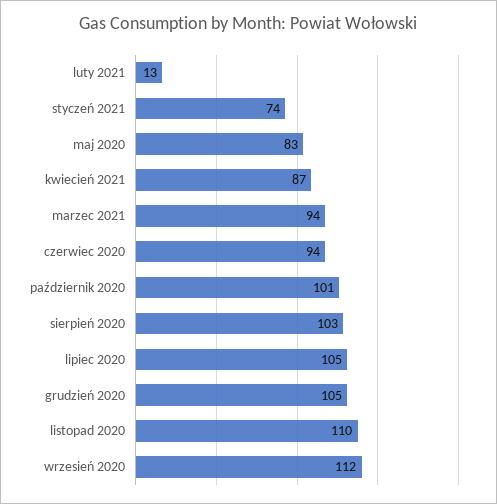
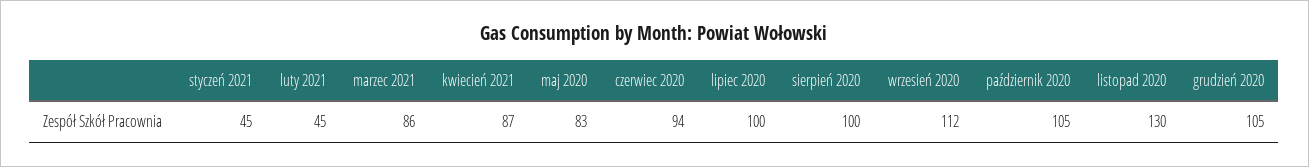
luty 2021: 13 -> 45
styczeń 2021: 74 -> 45
marzec 2021: 94 -> 86
październik 2020: 101 -> 105
sierpień 2020: 103 -> 100
lipiec 2020: 105 -> 100
listopad 2020: 110 -> 130

